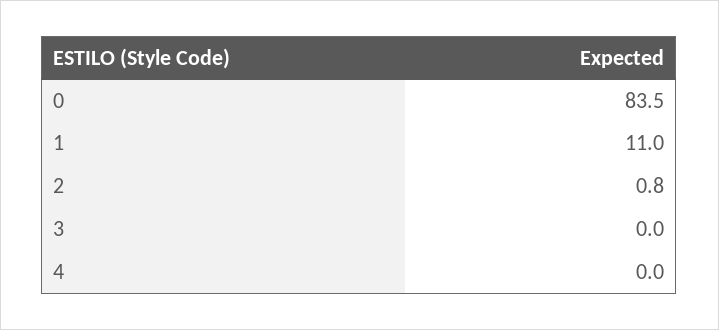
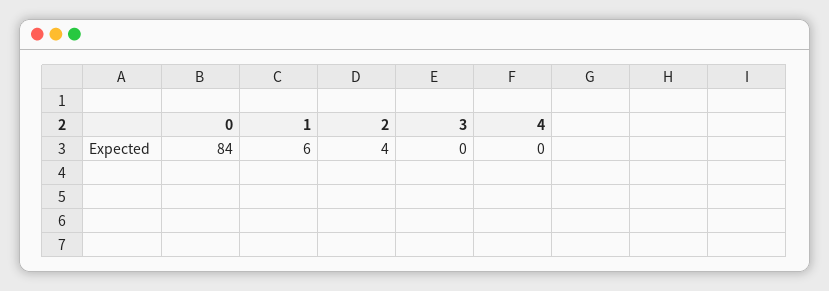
1: 11 -> 6
2: 0.8 -> 4

